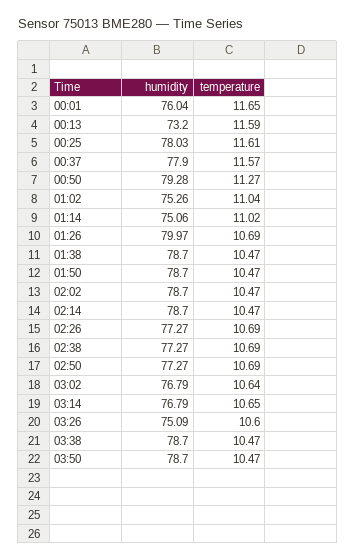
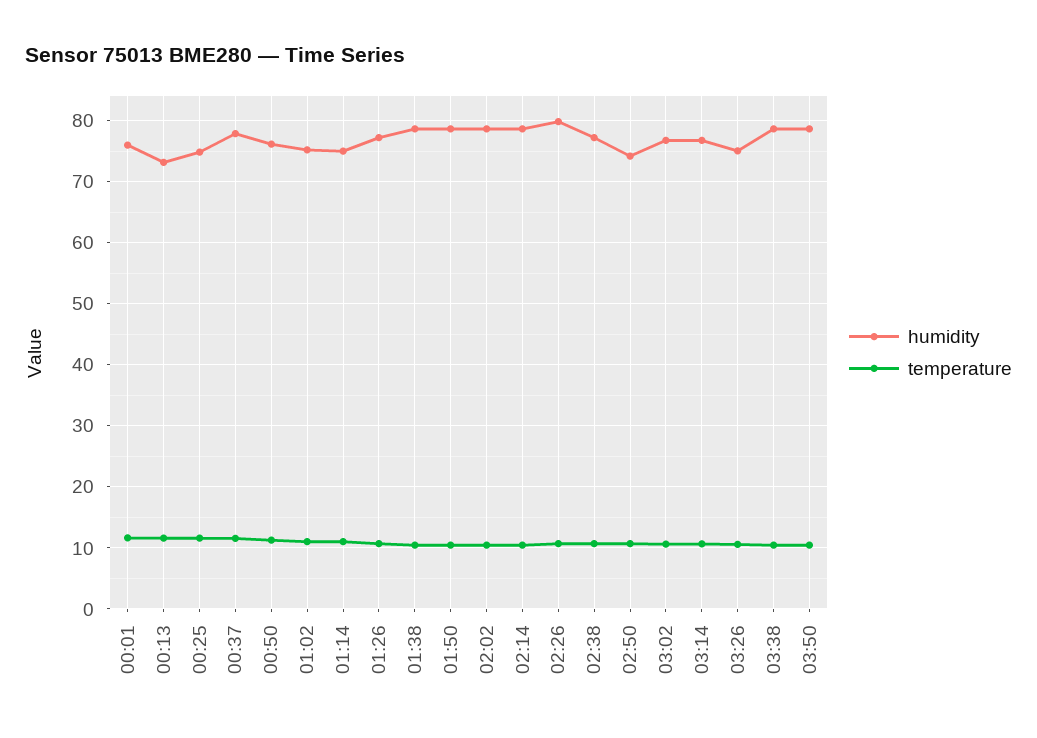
humidity, 00:25: 78.03 -> 75
humidity, 00:50: 79.28 -> 76
humidity, 01:26: 79.97 -> 77
humidity, 02:26: 77.27 -> 80
humidity, 02:50: 77.27 -> 74

